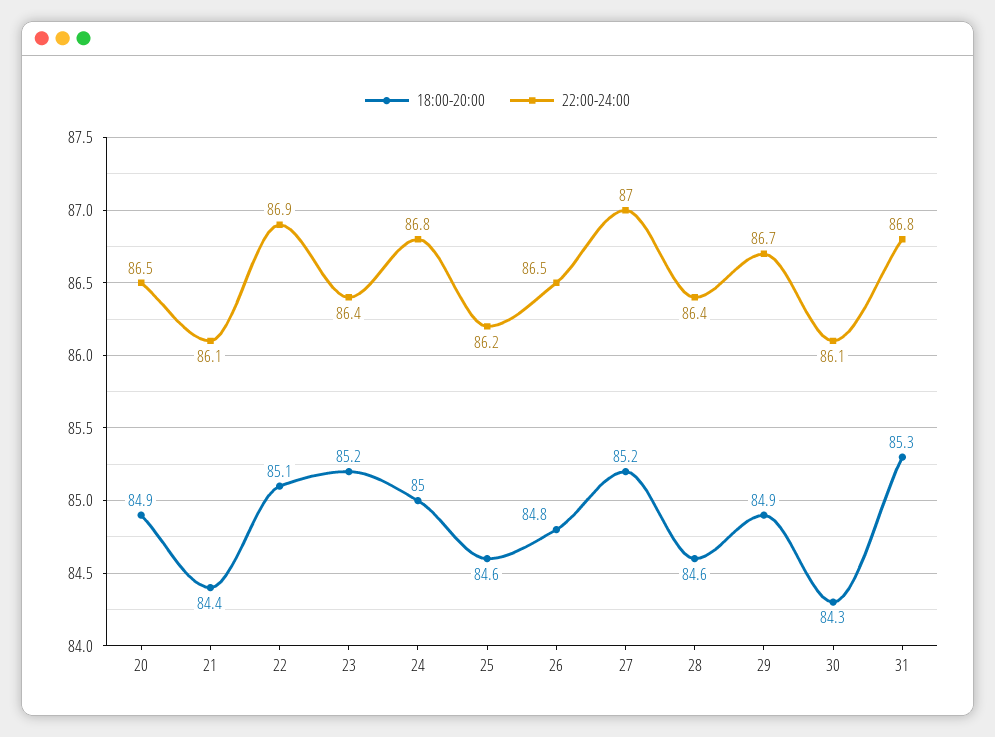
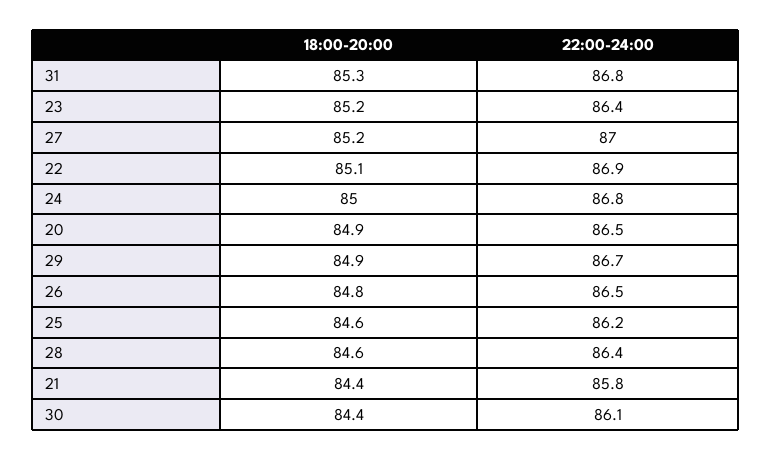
22:00-24:00, 21: 86.1 -> 85.8
18:00-20:00, 30: 84.3 -> 84.4

